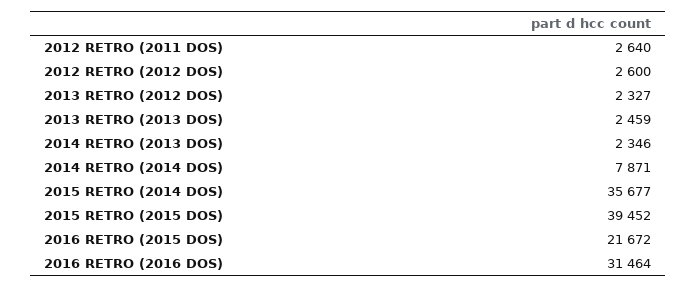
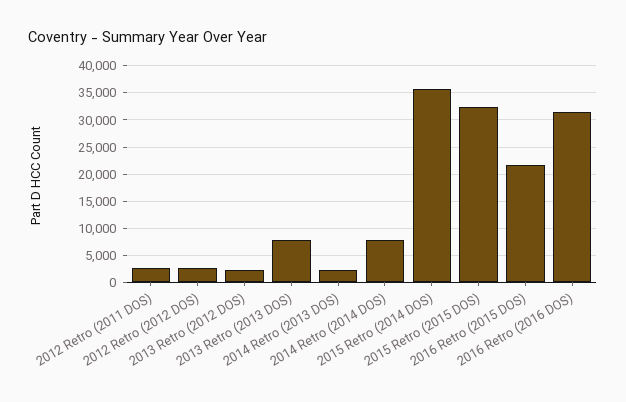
2013 RETRO (2013 DOS): 2459 -> 7500
2015 RETRO (2015 DOS): 39452 -> 32500

